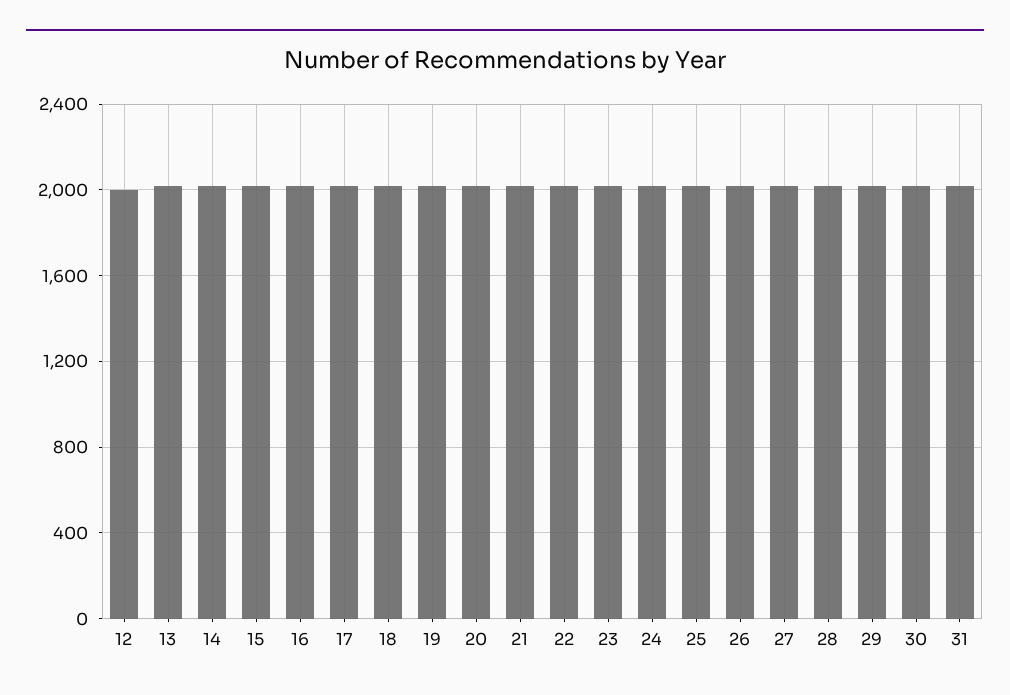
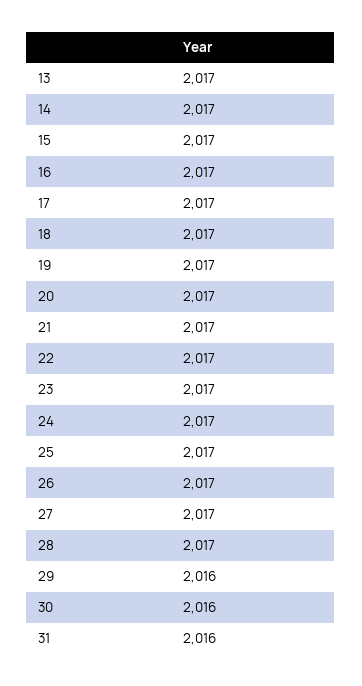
12: 2000 -> none

